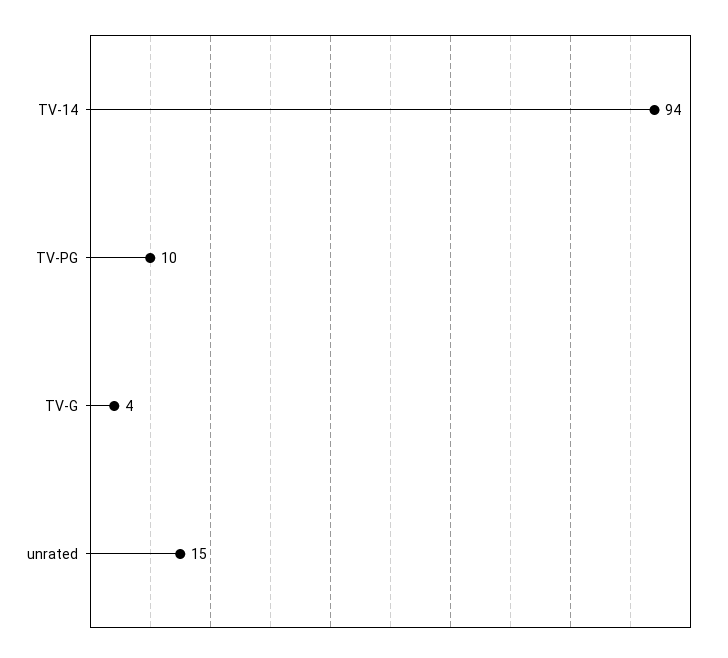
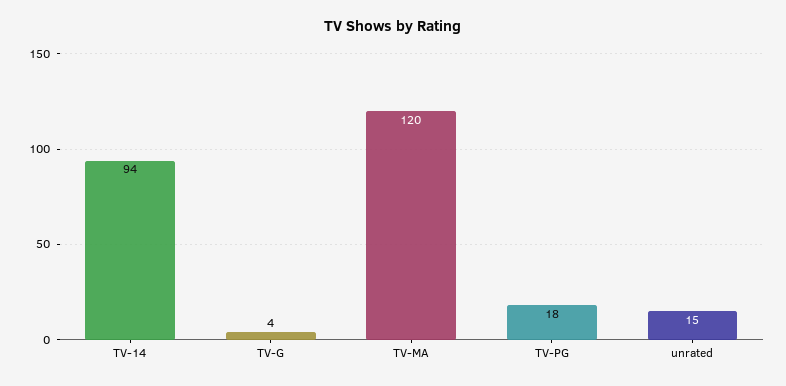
TV-PG: 10 -> 18
TV-MA: none -> 120

